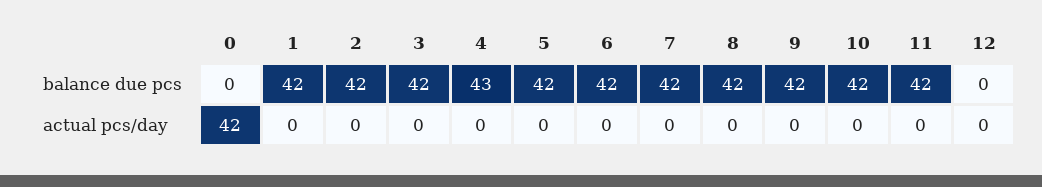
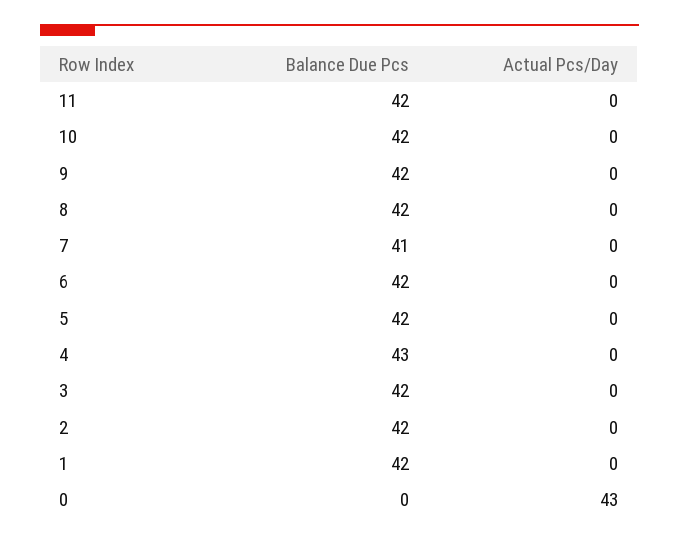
7, balance due pcs: 42 -> 41
12, balance due pcs: 0 -> none
0, actual pcs/day: 42 -> 43
12, actual pcs/day: 0 -> none

